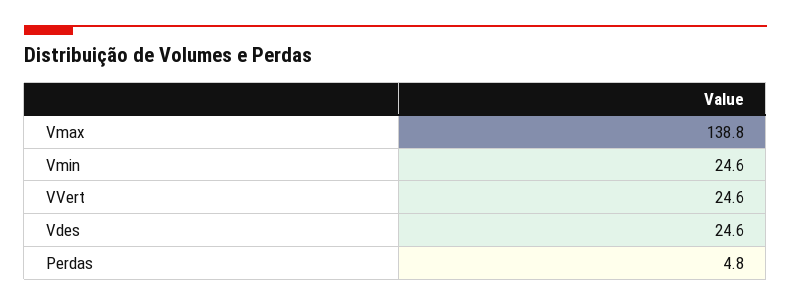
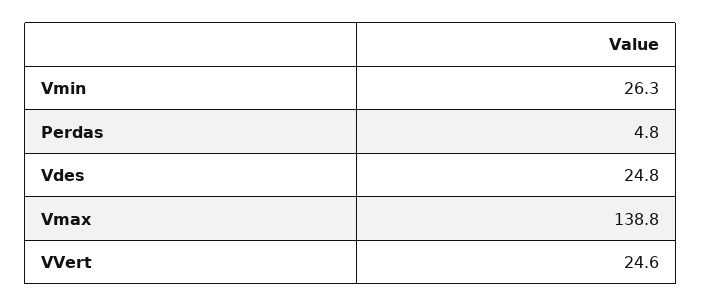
Vmin: 24.6 -> 26.3
Vdes: 24.6 -> 24.8

